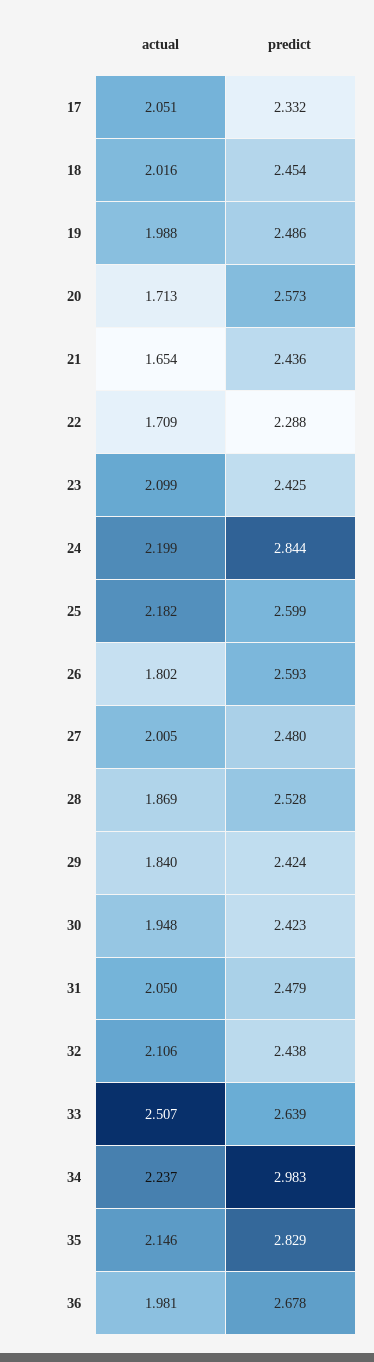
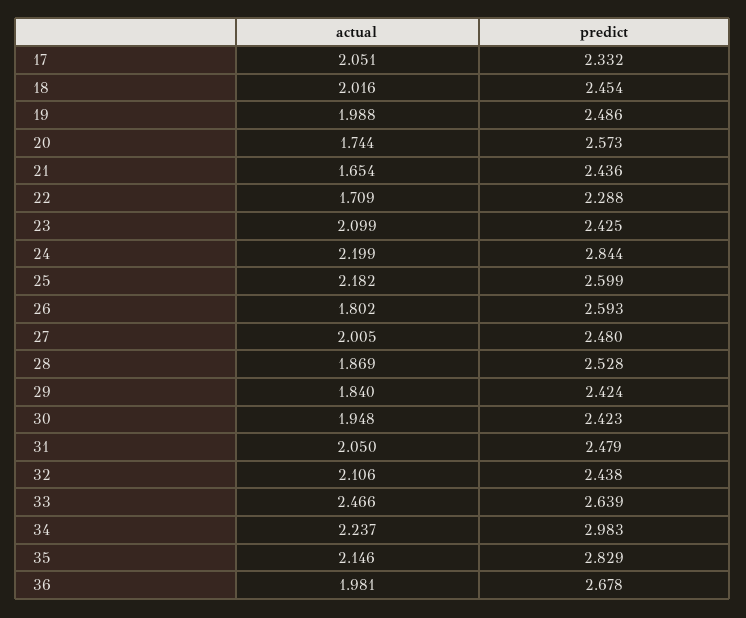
actual, 20: 1.713 -> 1.744
actual, 33: 2.507 -> 2.466

